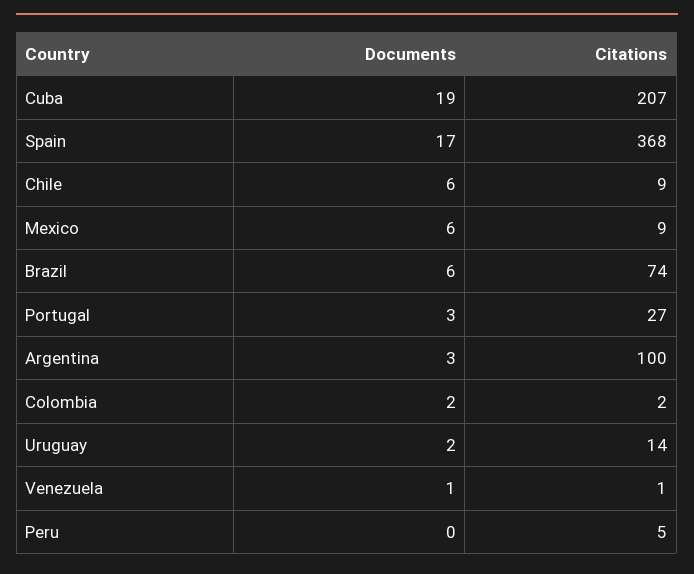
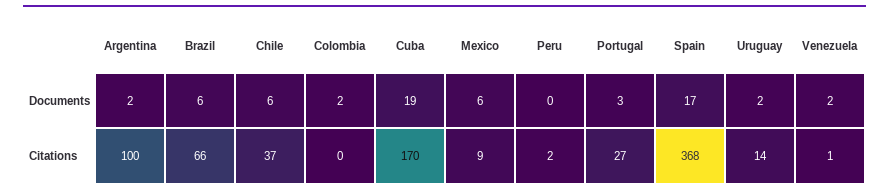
Citations, Cuba: 207 -> 170
Citations, Chile: 9 -> 37
Citations, Brazil: 74 -> 66
Documents, Argentina: 3 -> 2
Citations, Colombia: 2 -> 0
Documents, Venezuela: 1 -> 2
Citations, Peru: 5 -> 2

